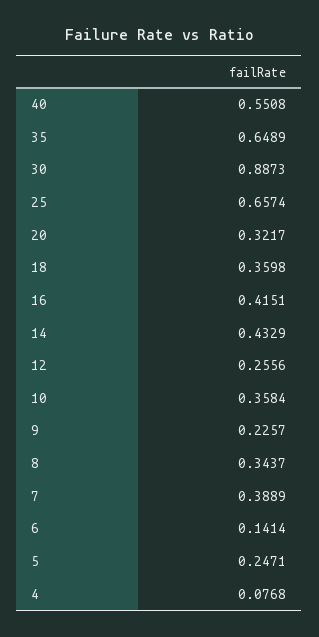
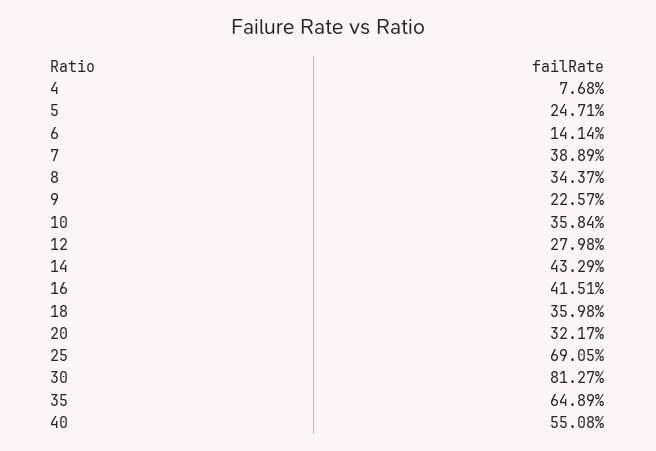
30: 0.8873 -> 0.8127
25: 0.6574 -> 0.6905
12: 0.2556 -> 0.2798

